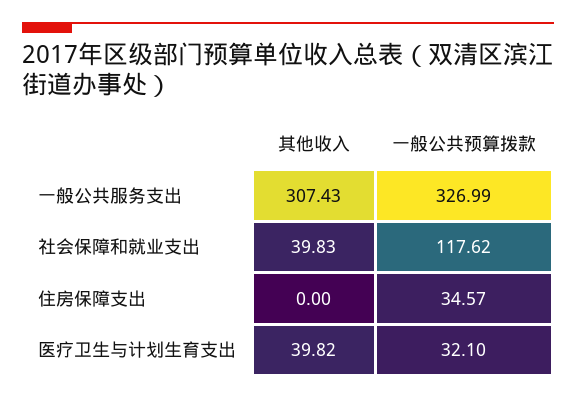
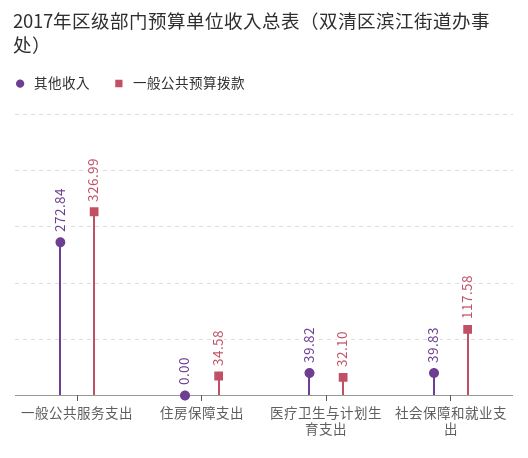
其他收入, 一般公共服务支出: 307.43 -> 272.84
一般公共预算拨款, 社会保障和就业支出: 117.62 -> 117.58
一般公共预算拨款, 住房保障支出: 34.57 -> 34.58

